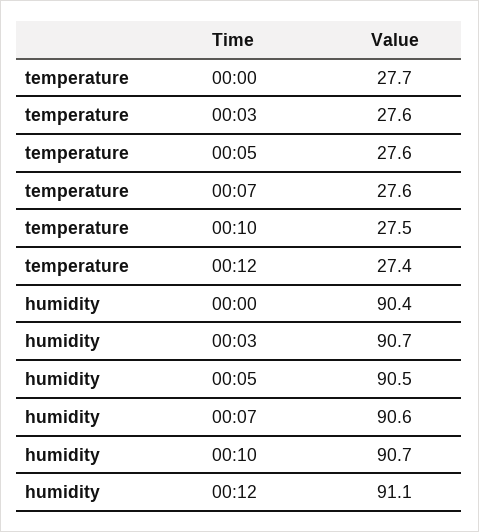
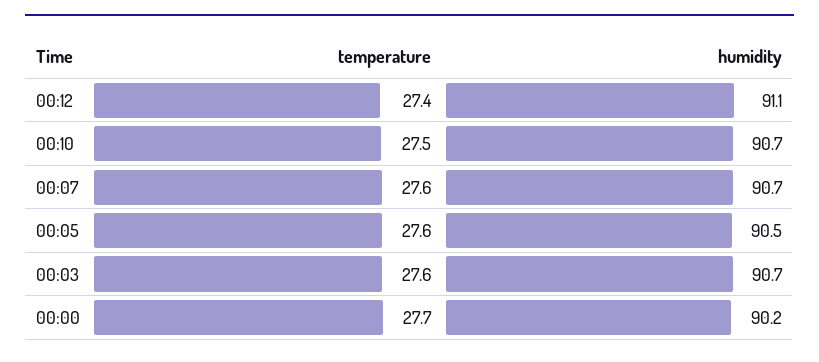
humidity, 00:00: 90.4 -> 90.2
humidity, 00:07: 90.6 -> 90.7

